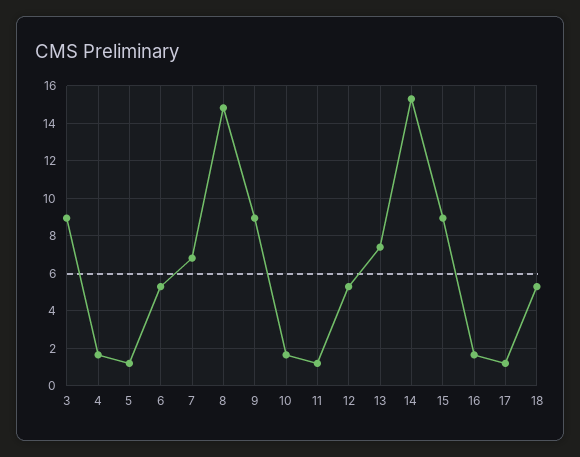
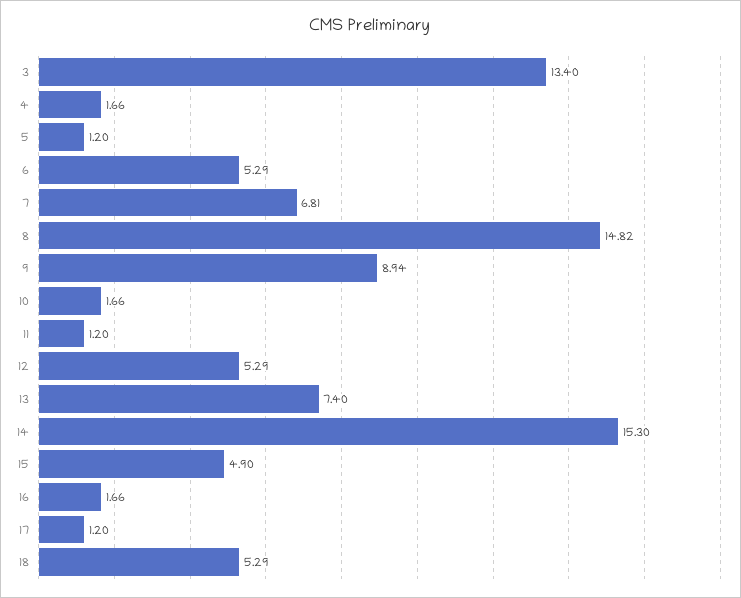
3: 9 -> 13.4
15: 9 -> 4.9

